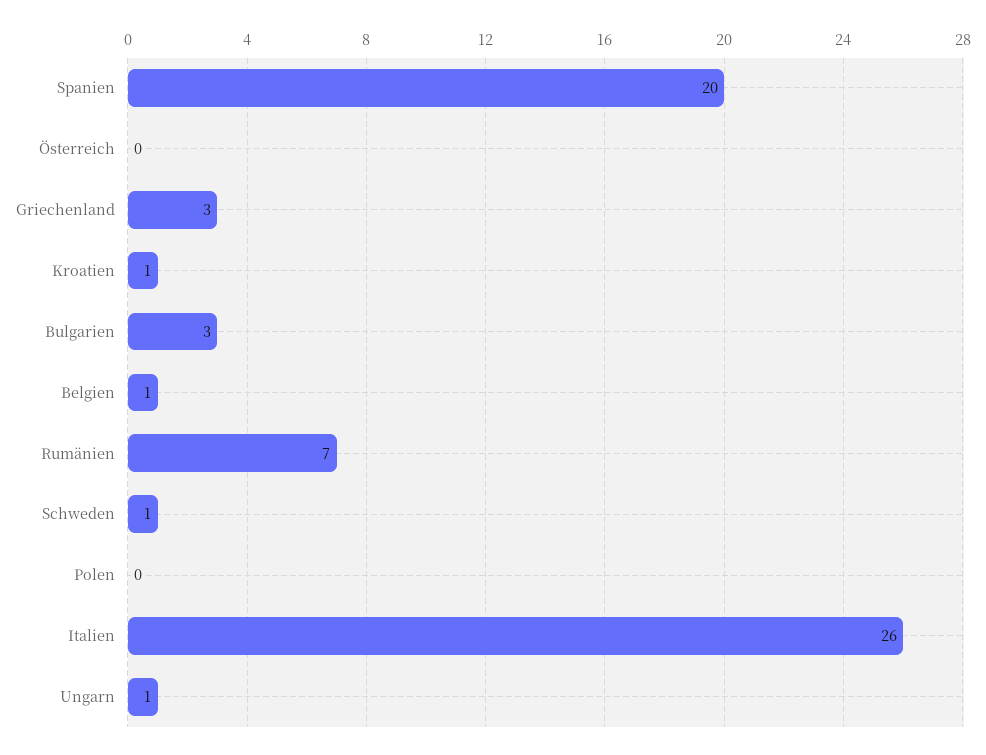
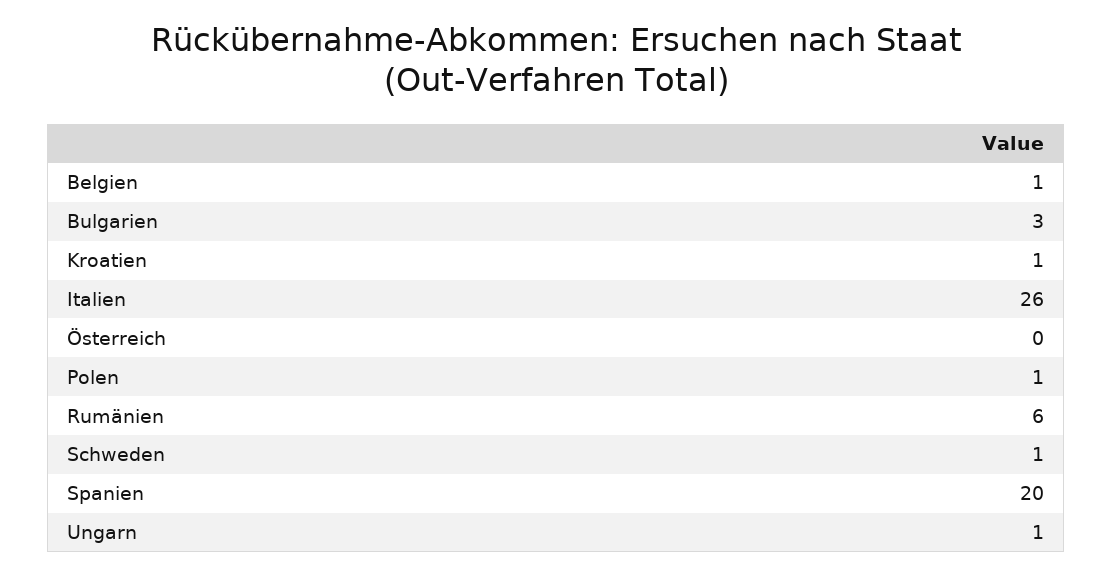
Griechenland: 3 -> none
Rumänien: 7 -> 6
Polen: 0 -> 1

